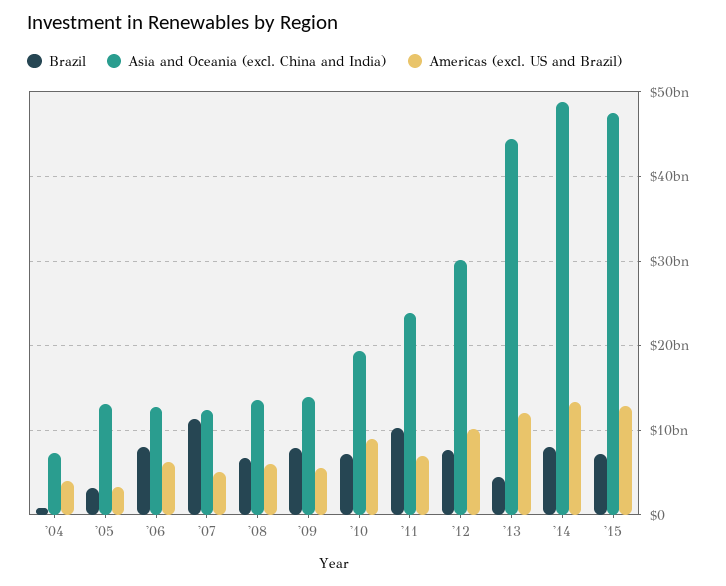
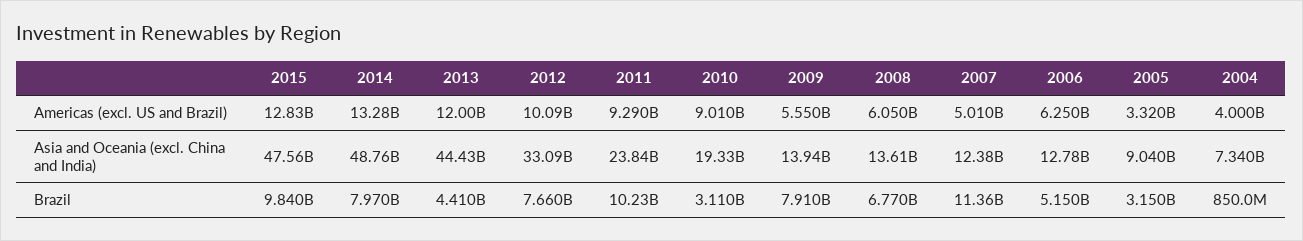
Asia and Oceania (excl. China and India), '05: 13000000000 -> 9040000000
Brazil, '06: 8000000000 -> 5150000000
Brazil, '10: 7000000000 -> 3110000000
Americas (excl. US and Brazil), '11: 7000000000 -> 9290000000
Asia and Oceania (excl. China and India), '12: 30000000000 -> 33090000000
Brazil, '15: 7000000000 -> 9840000000

